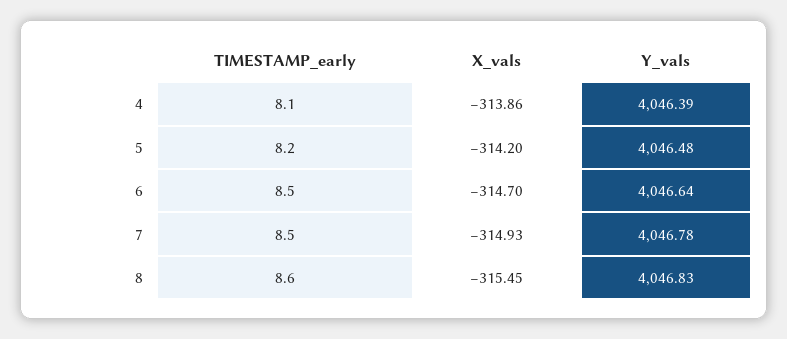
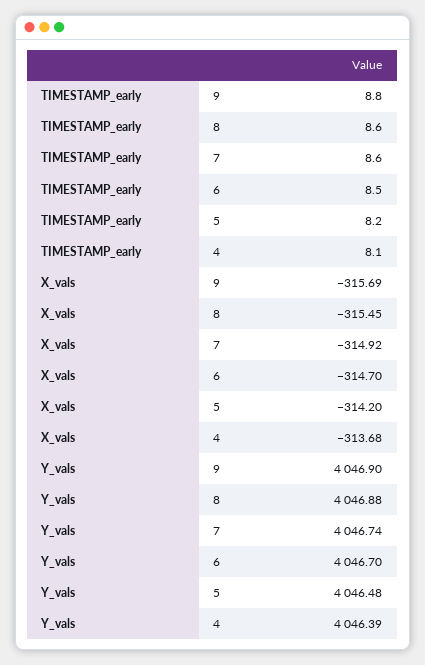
X_vals, 4: -313.86 -> -313.68
Y_vals, 6: 4046.64 -> 4046.7
TIMESTAMP_early, 7: 8.5 -> 8.6
X_vals, 7: -314.93 -> -314.92
Y_vals, 7: 4046.78 -> 4046.74
Y_vals, 8: 4046.83 -> 4046.88
TIMESTAMP_early, 9: none -> 8.8
X_vals, 9: none -> -315.69
Y_vals, 9: none -> 4046.9

